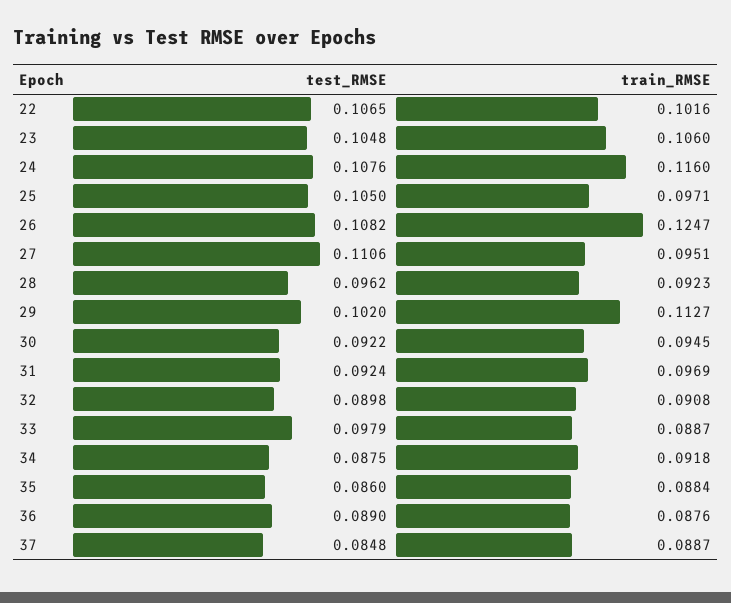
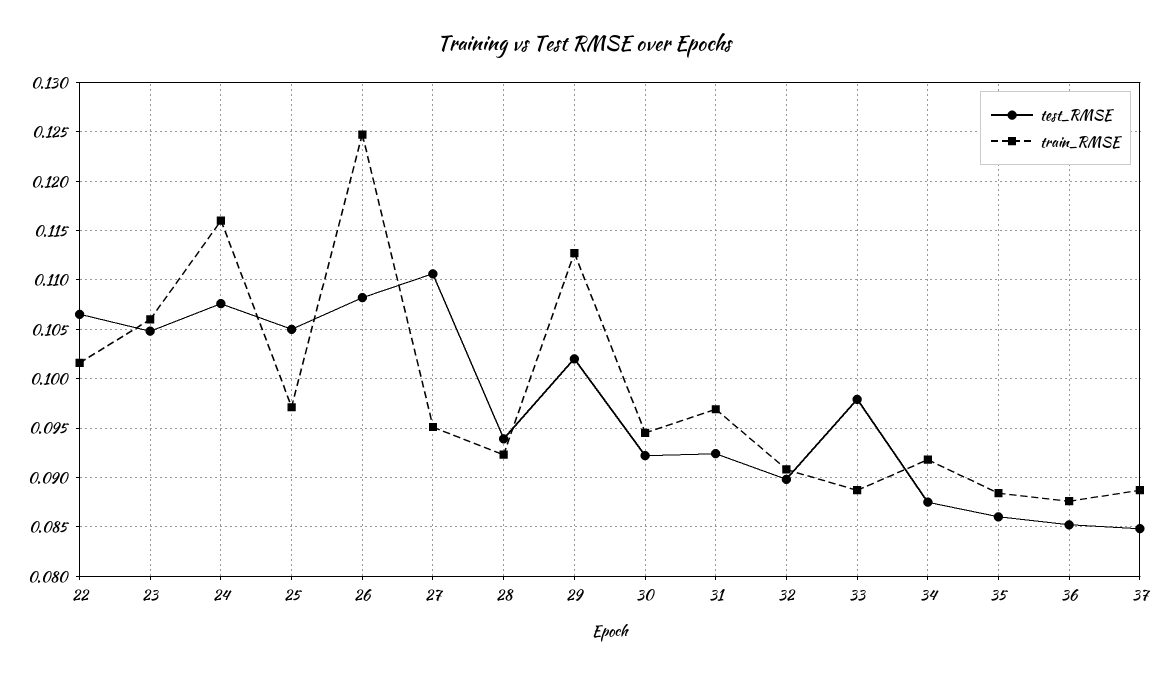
test_RMSE, 28: 0.0962 -> 0.094
test_RMSE, 36: 0.089 -> 0.085

